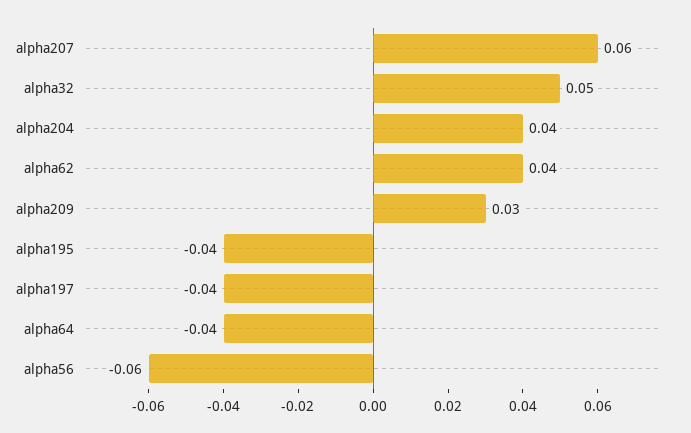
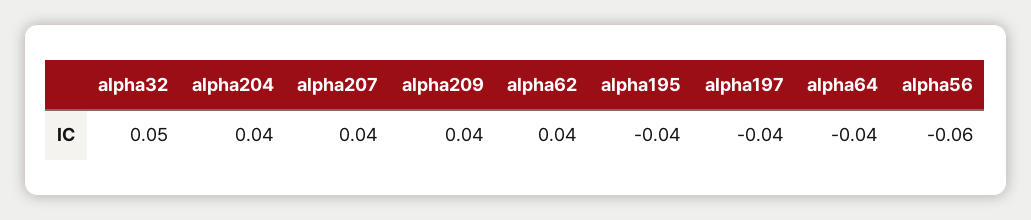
alpha207: 0.06 -> 0.04
alpha209: 0.03 -> 0.04

